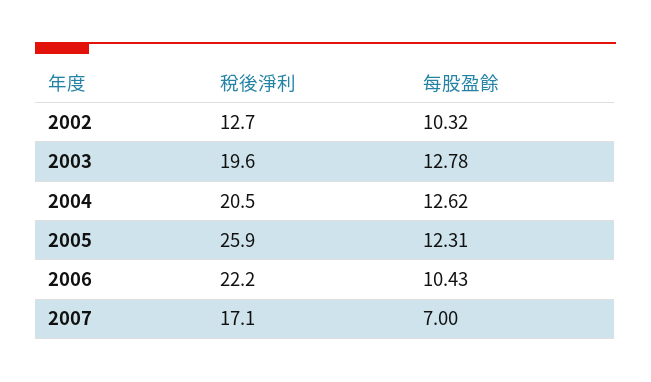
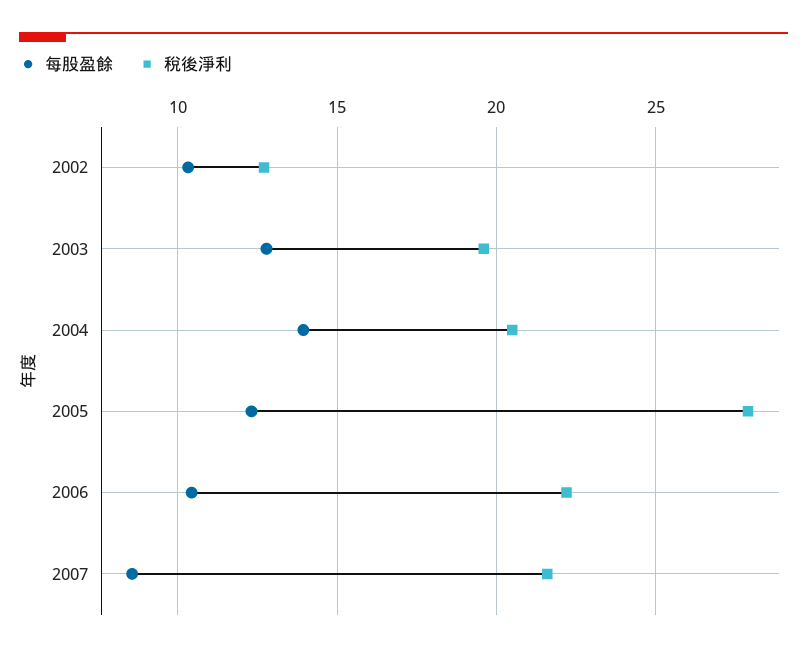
每股盈餘, 2004: 12.62 -> 14
稅後淨利, 2005: 25.9 -> 28
稅後淨利, 2007: 17.1 -> 21.5
每股盈餘, 2007: 7 -> 8.5

